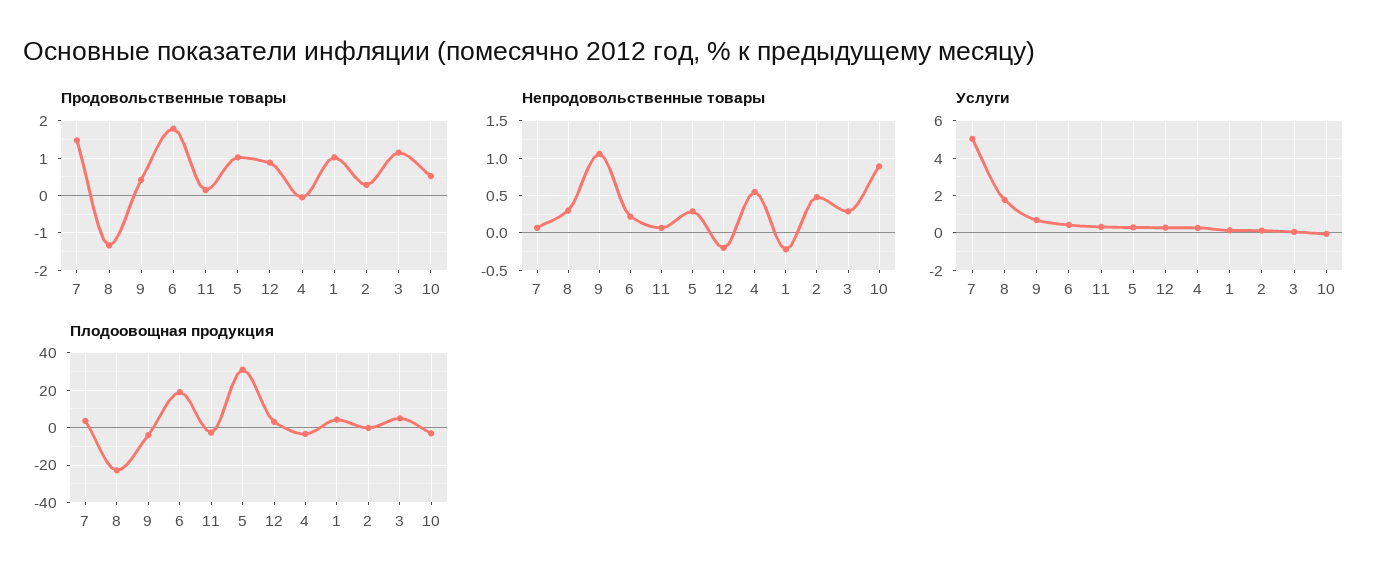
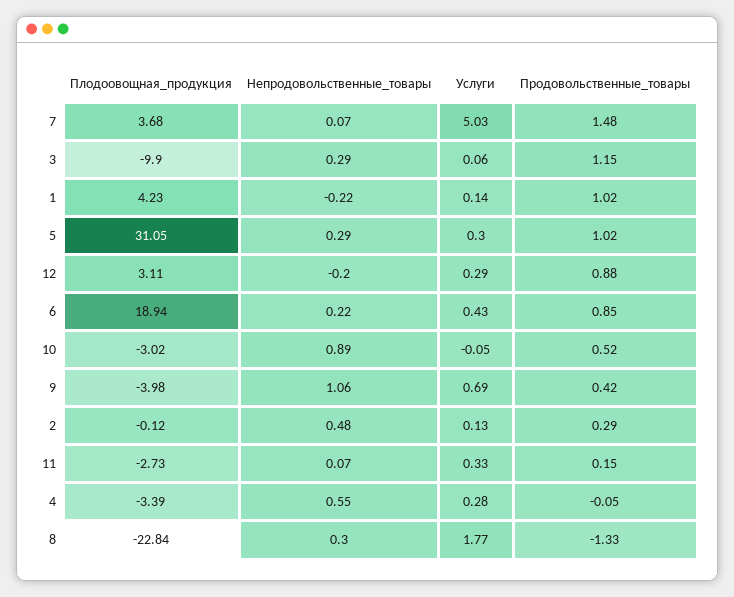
Продовольственные товары, 6: 1.8 -> 0.85
Плодоовощная продукция, 3: 5 -> -9.9

